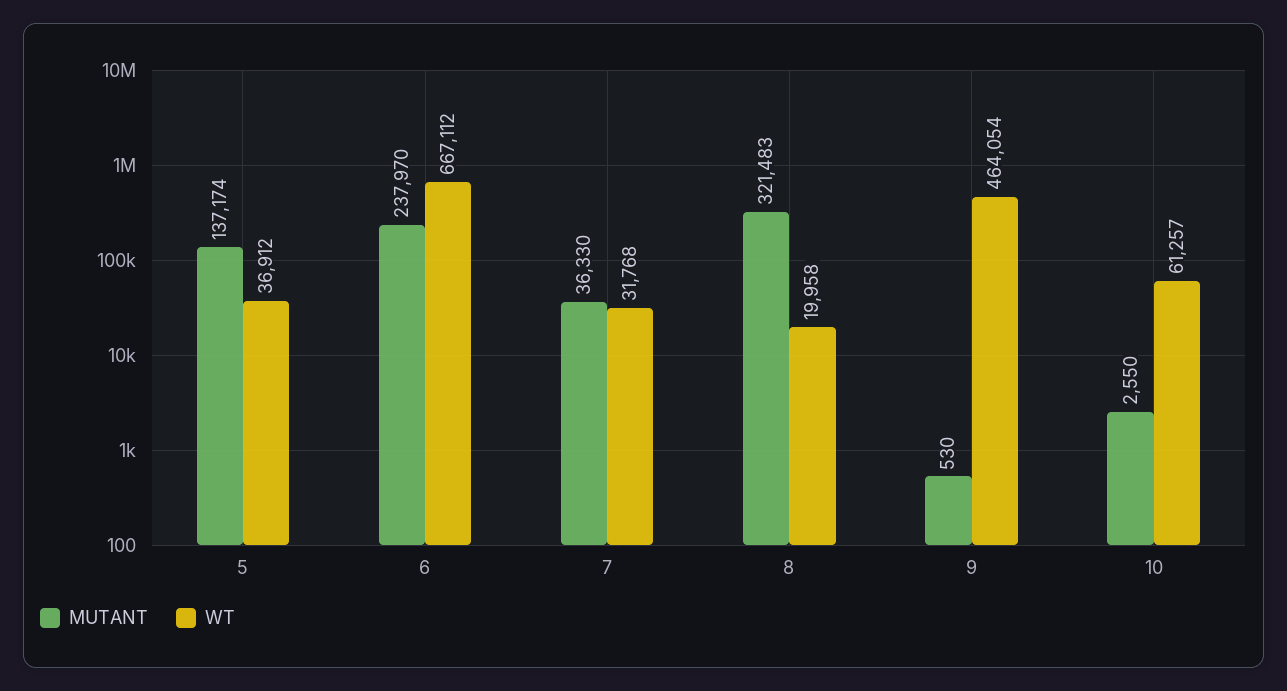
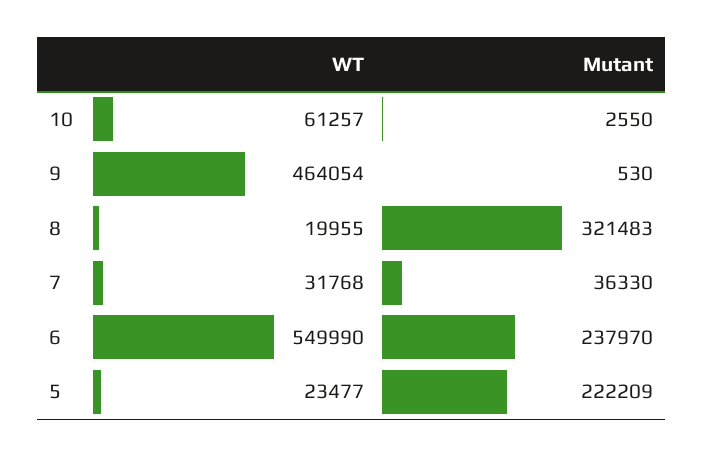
MUTANT, 5: 137174 -> 222209
WT, 5: 36912 -> 23477
WT, 6: 667112 -> 549990
WT, 8: 19958 -> 19955

